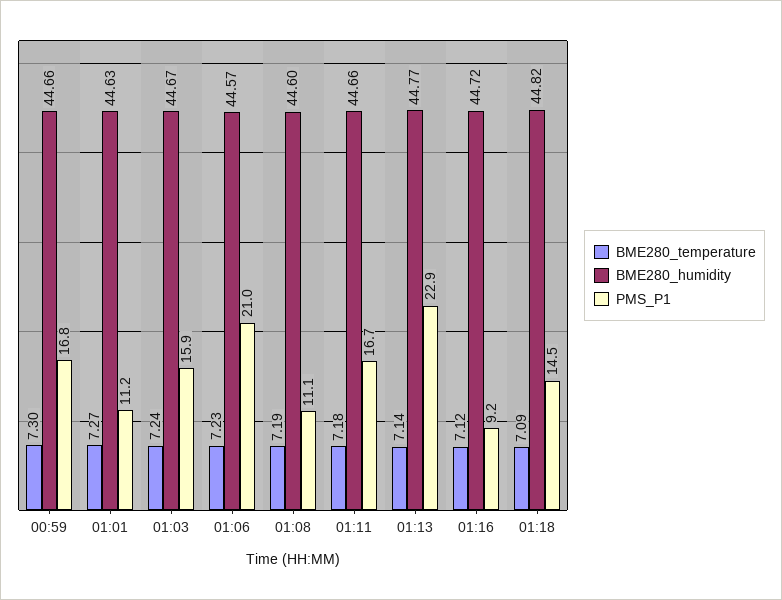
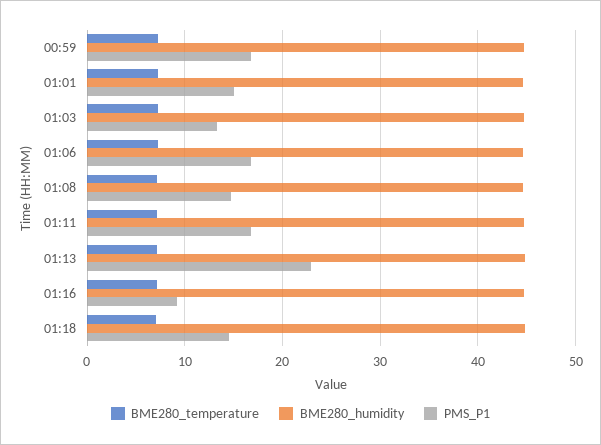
PMS_P1, 01:01: 11.2 -> 15
PMS_P1, 01:03: 15.9 -> 13
PMS_P1, 01:06: 21 -> 17
PMS_P1, 01:08: 11.1 -> 15

